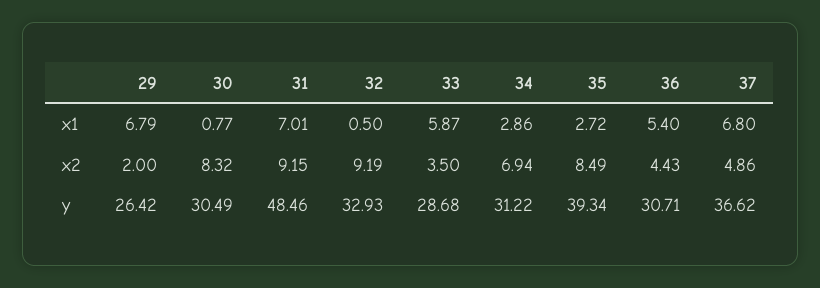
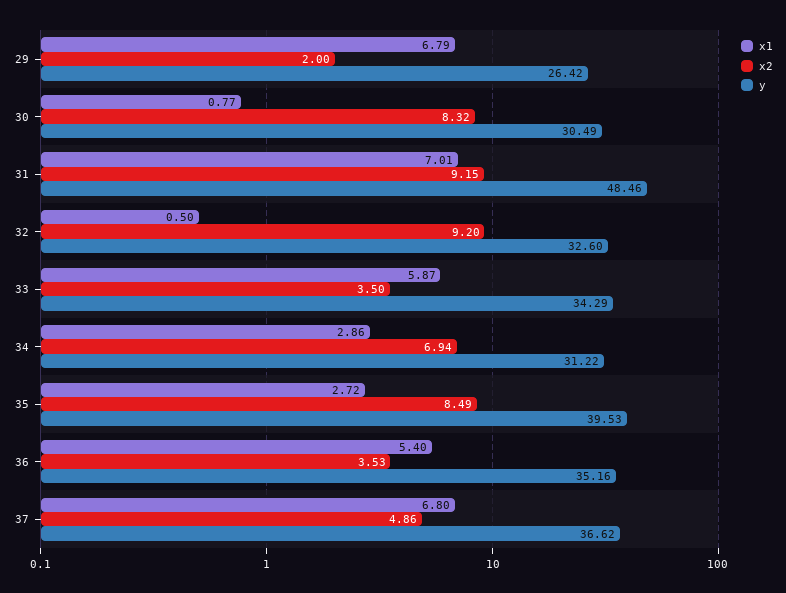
x2, 32: 9.19 -> 9.2
x2, 36: 4.43 -> 3.53
y, 32: 32.93 -> 32.6
y, 33: 28.68 -> 34.29
y, 35: 39.34 -> 39.53
y, 36: 30.71 -> 35.16

